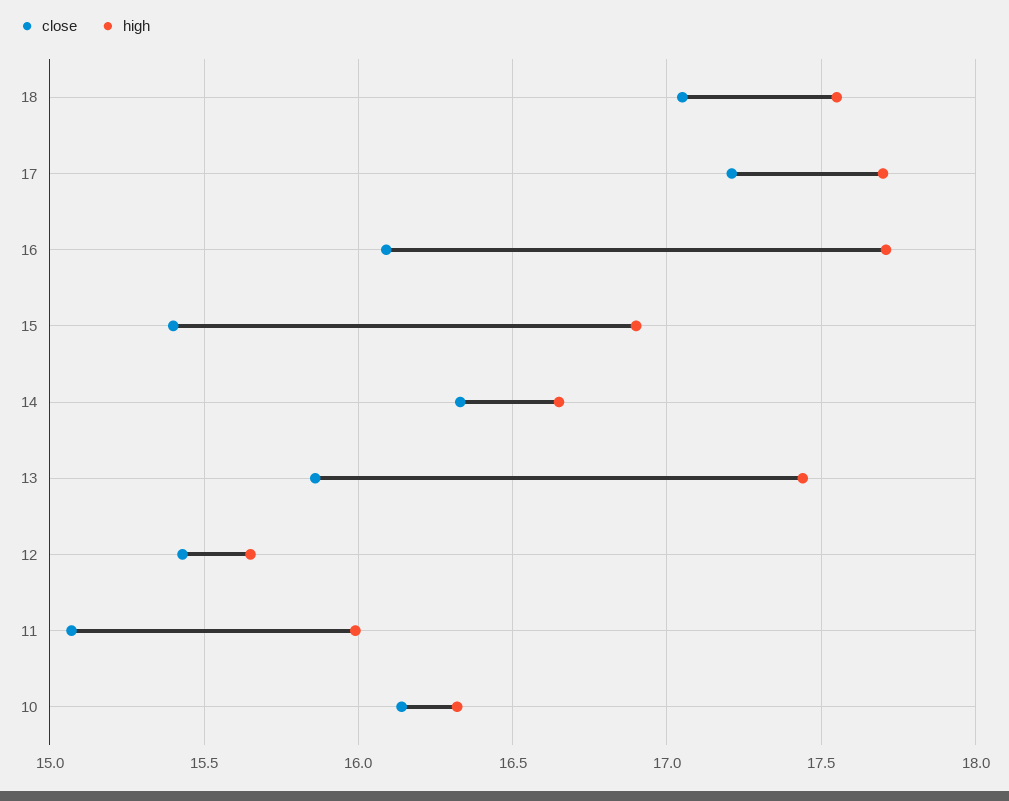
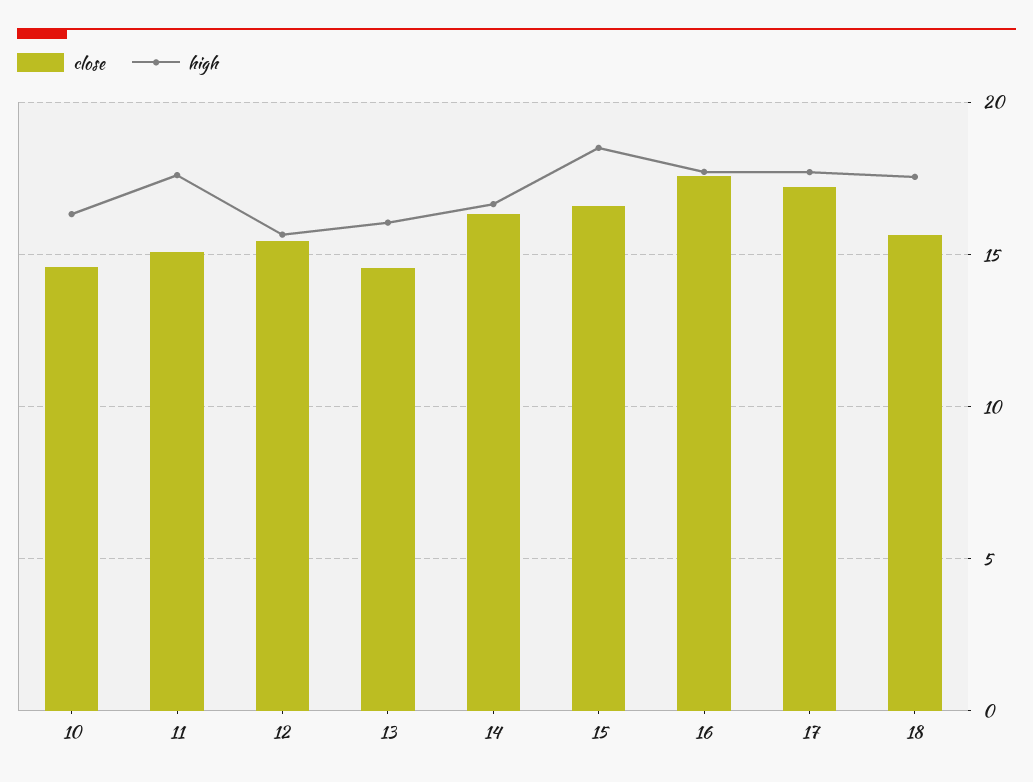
close, 18: 17.05 -> 15.5
close, 16: 16.1 -> 17.5
close, 15: 15.4 -> 16.5
high, 15: 16.9 -> 18.5
close, 13: 15.85 -> 14.5
high, 13: 17.45 -> 16
high, 11: 16 -> 17.5
close, 10: 16.15 -> 14.5

